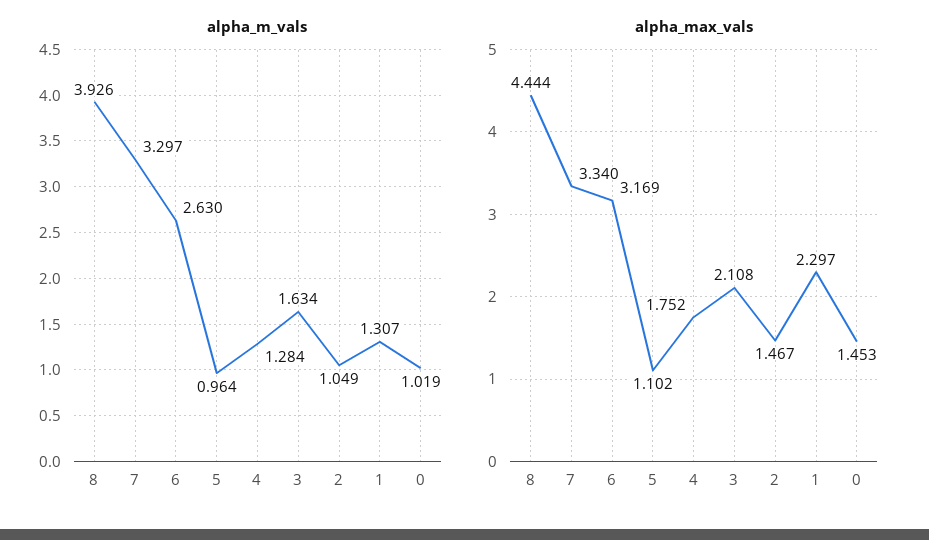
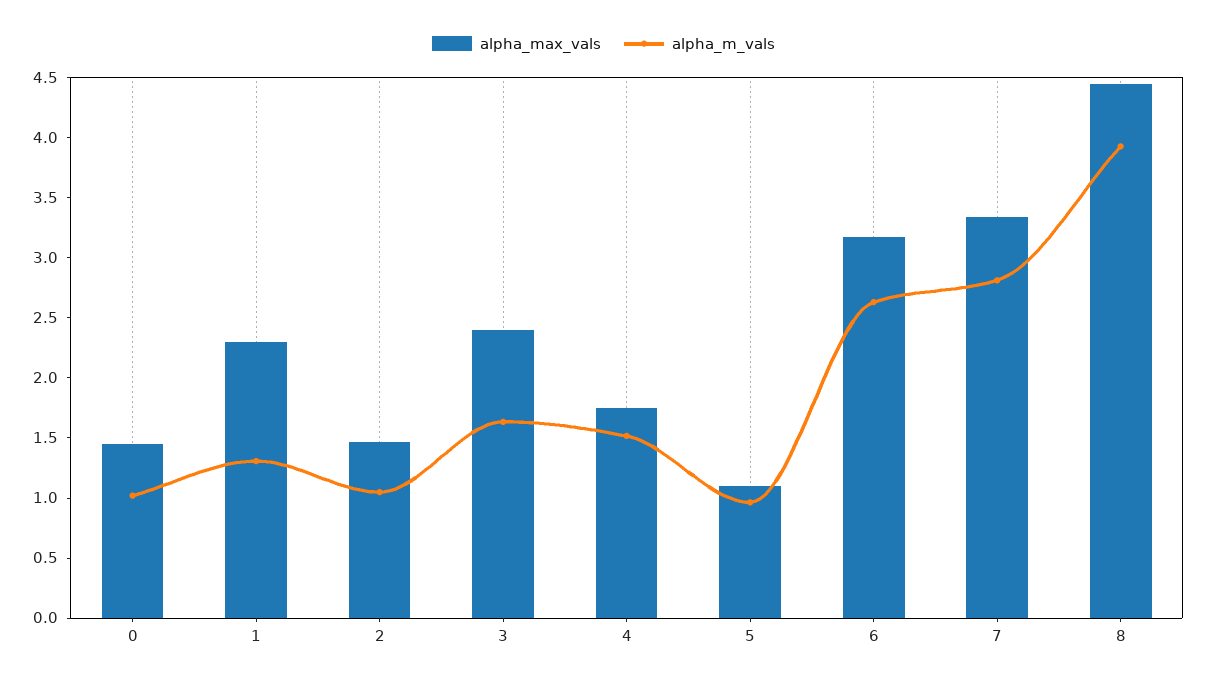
alpha_m_vals, 7: 3.297 -> 2.8
alpha_m_vals, 4: 1.284 -> 1.5
alpha_max_vals, 3: 2.108 -> 2.4

